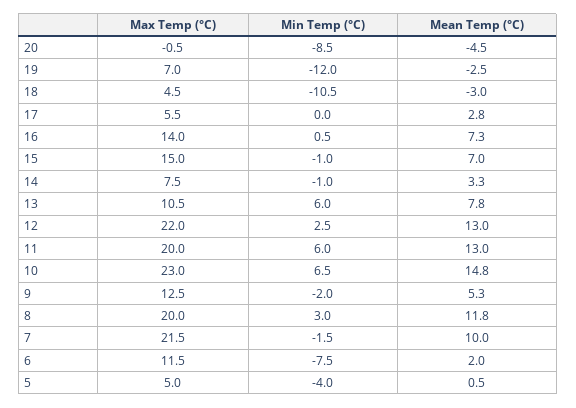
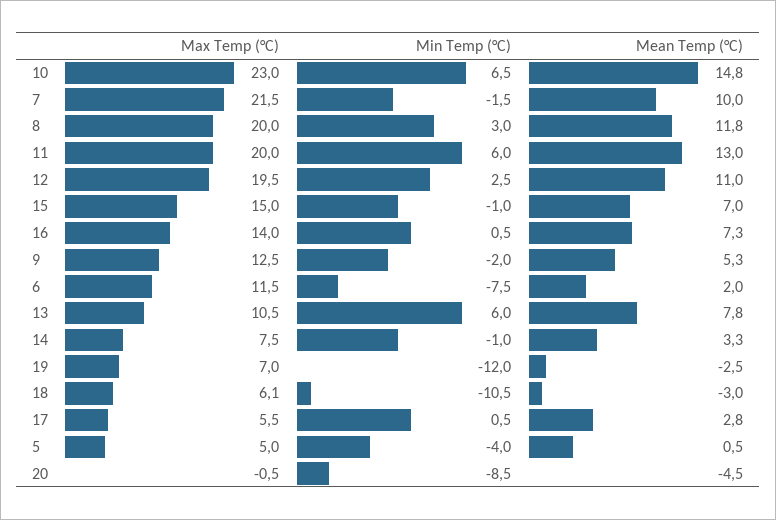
Max Temp (°C), 18: 4.5 -> 6.1
Min Temp (°C), 17: 0 -> 0.5
Max Temp (°C), 12: 22 -> 19.5
Mean Temp (°C), 12: 13 -> 11

